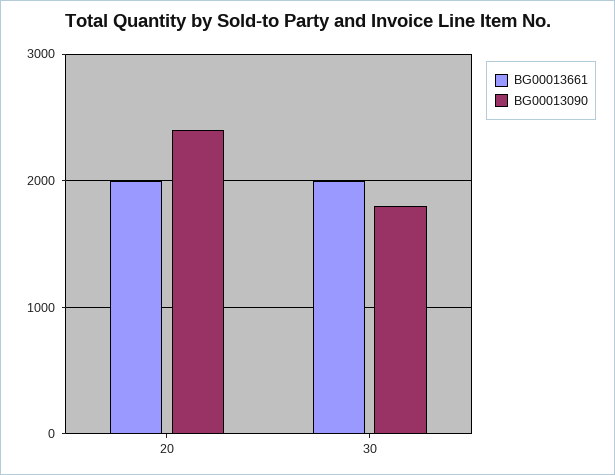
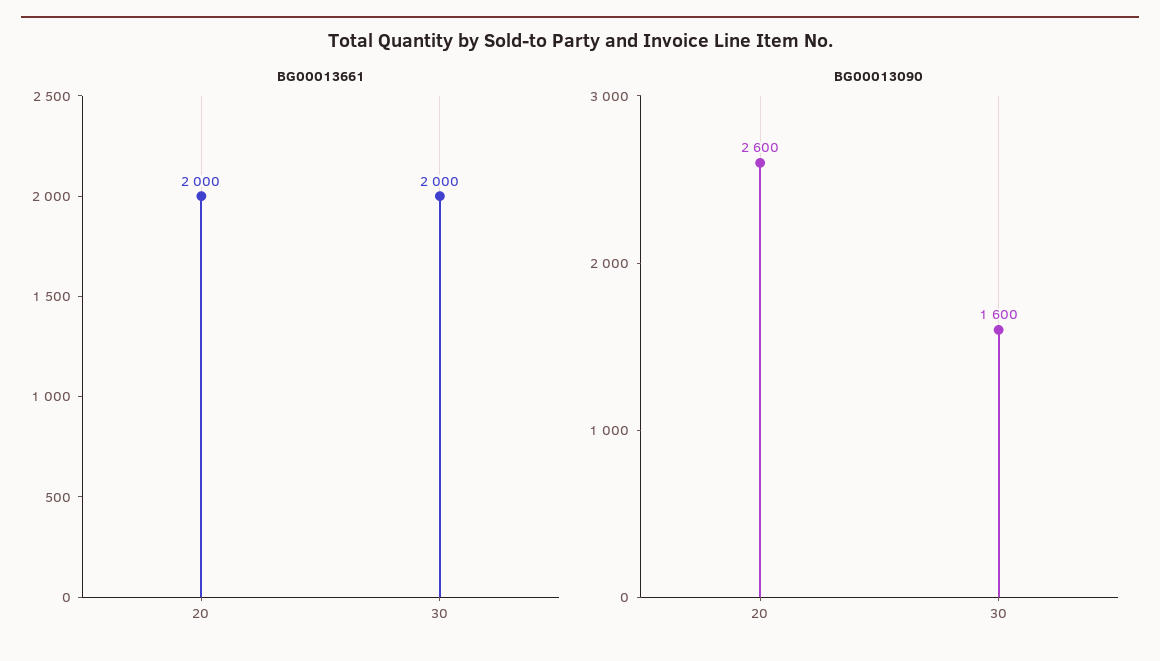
BG00013090, 20: 2400 -> 2600
BG00013090, 30: 1800 -> 1600

